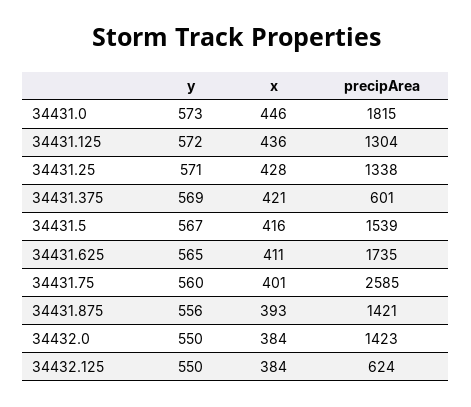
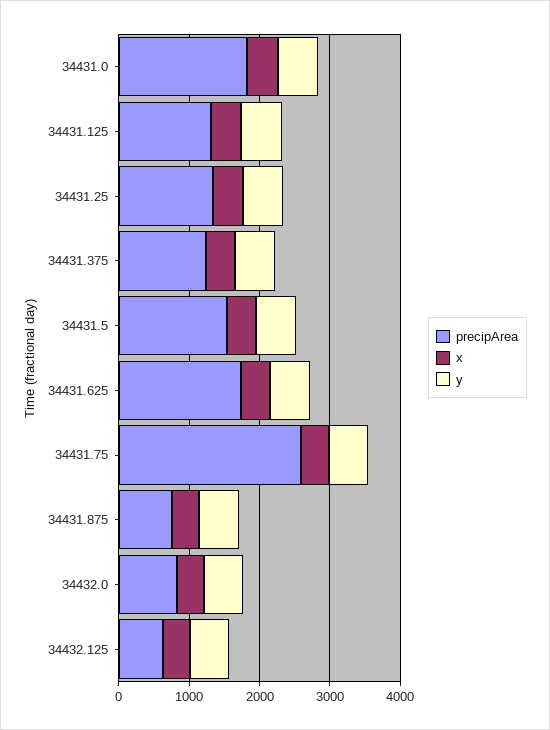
precipArea, 34431.375: 601 -> 1200
precipArea, 34431.875: 1421 -> 800
precipArea, 34432.0: 1423 -> 800

